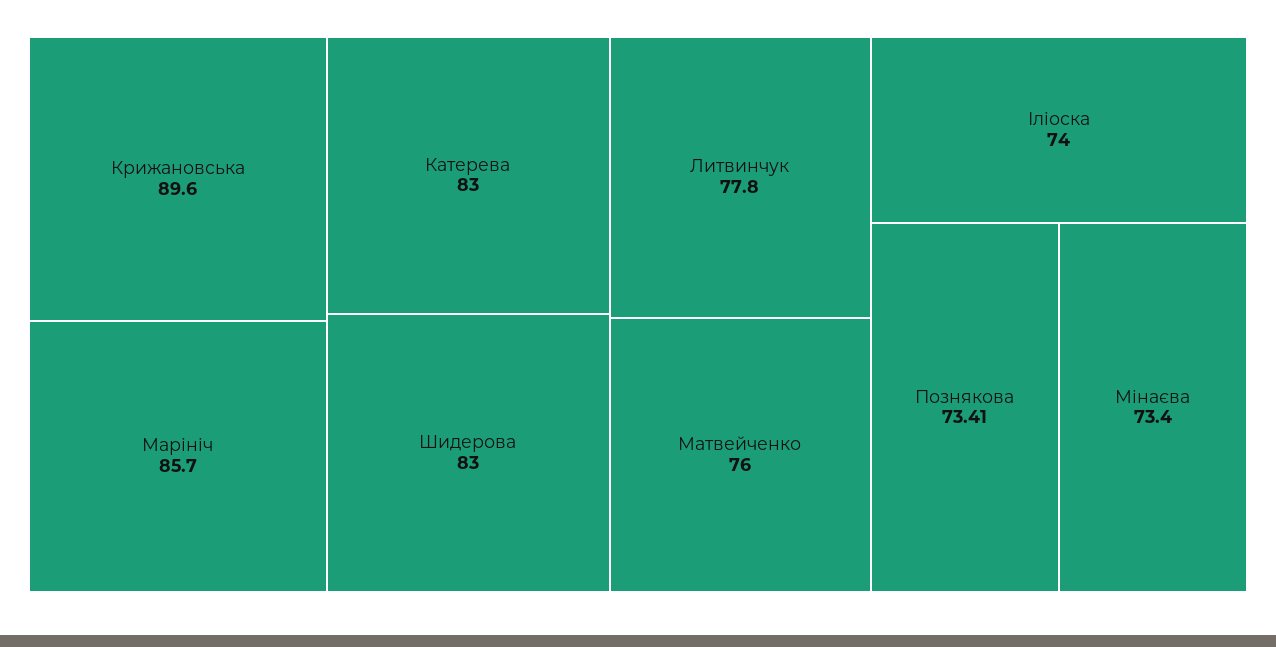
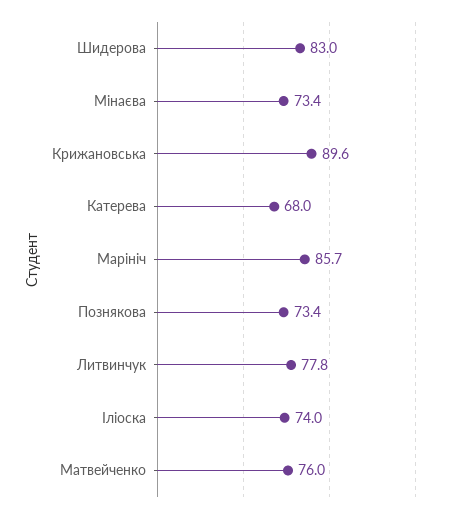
Катерева: 83 -> 68

